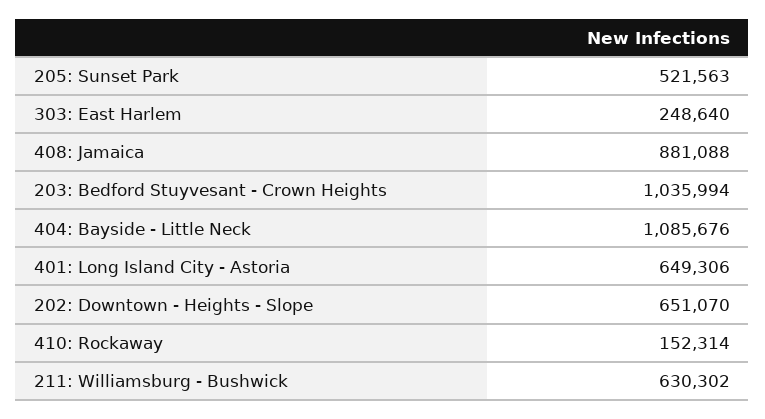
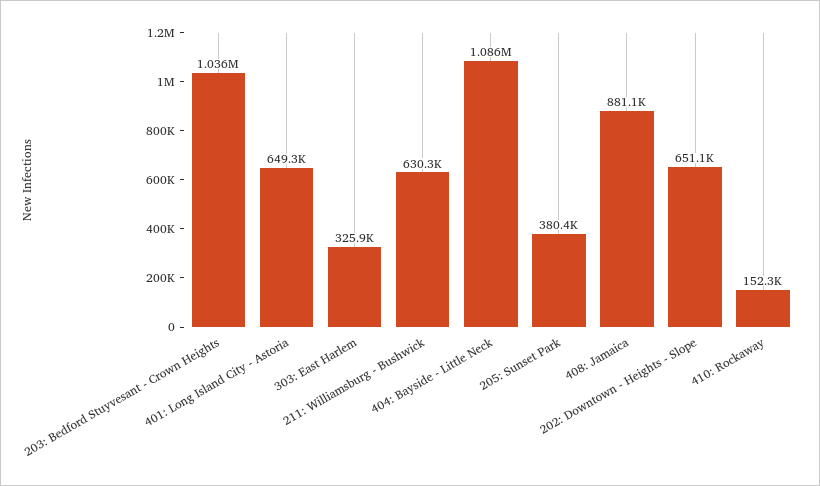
205: Sunset Park: 521563 -> 380400
303: East Harlem: 248640 -> 325900

